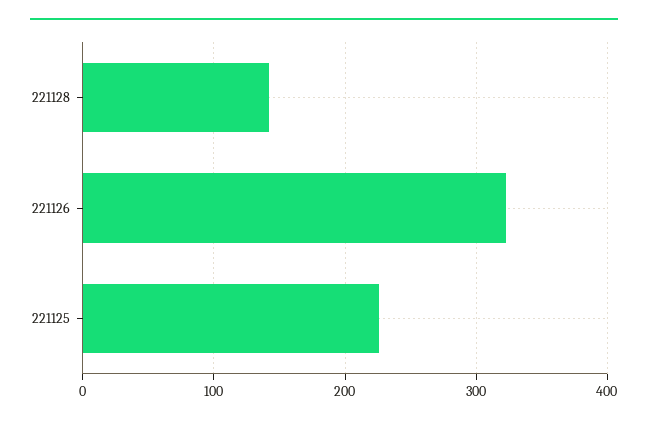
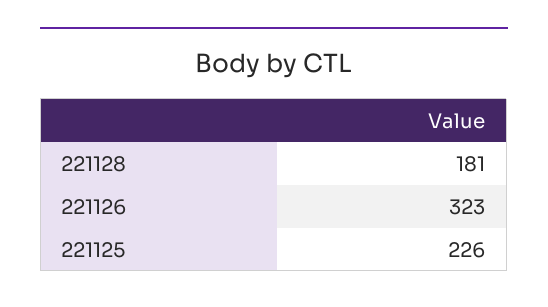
221128: 140 -> 181

